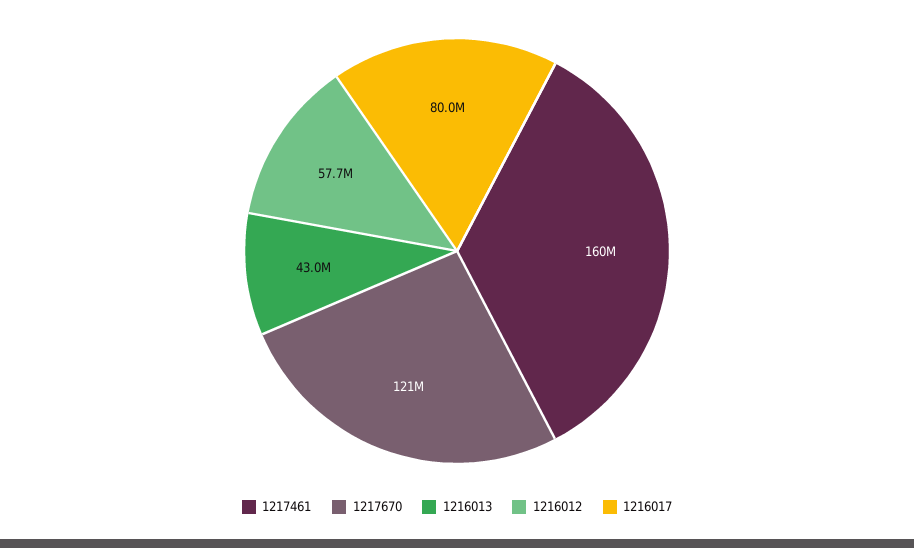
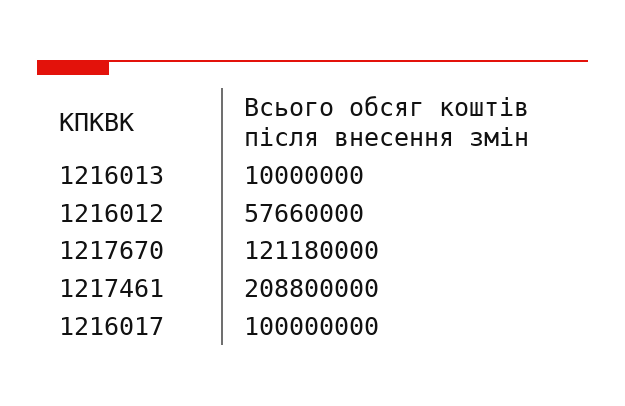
1217461: 160000000 -> 208800000
1216013: 43000000 -> 10000000
1216017: 80000000 -> 100000000

